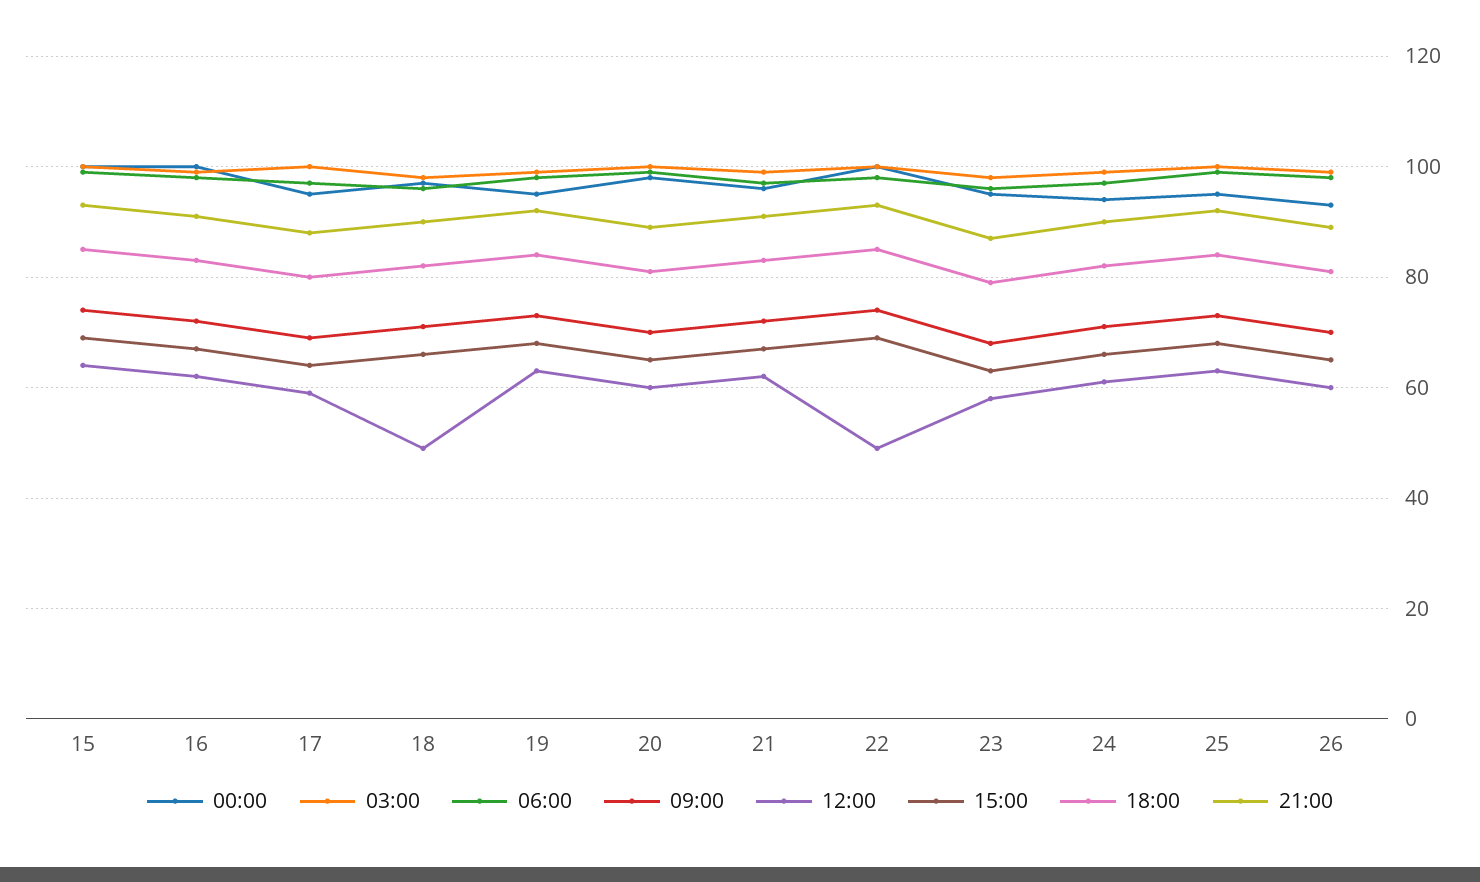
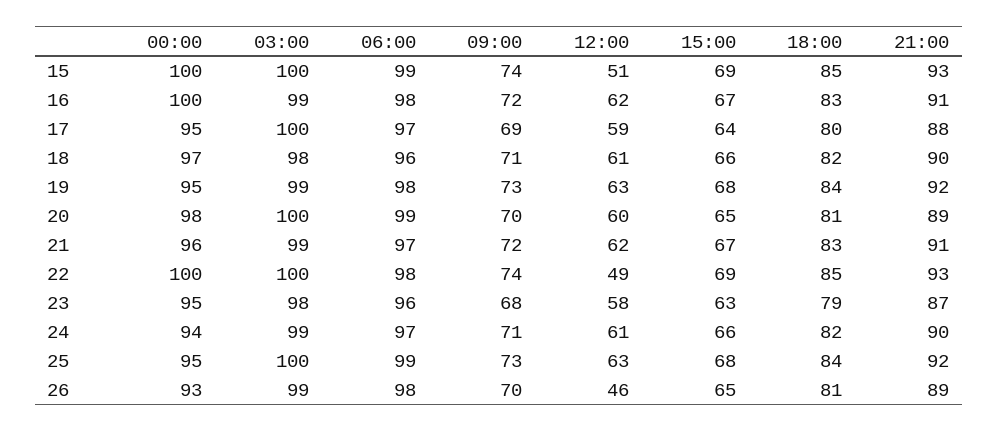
12:00, 15: 65 -> 51
12:00, 18: 50 -> 61
12:00, 26: 60 -> 46

